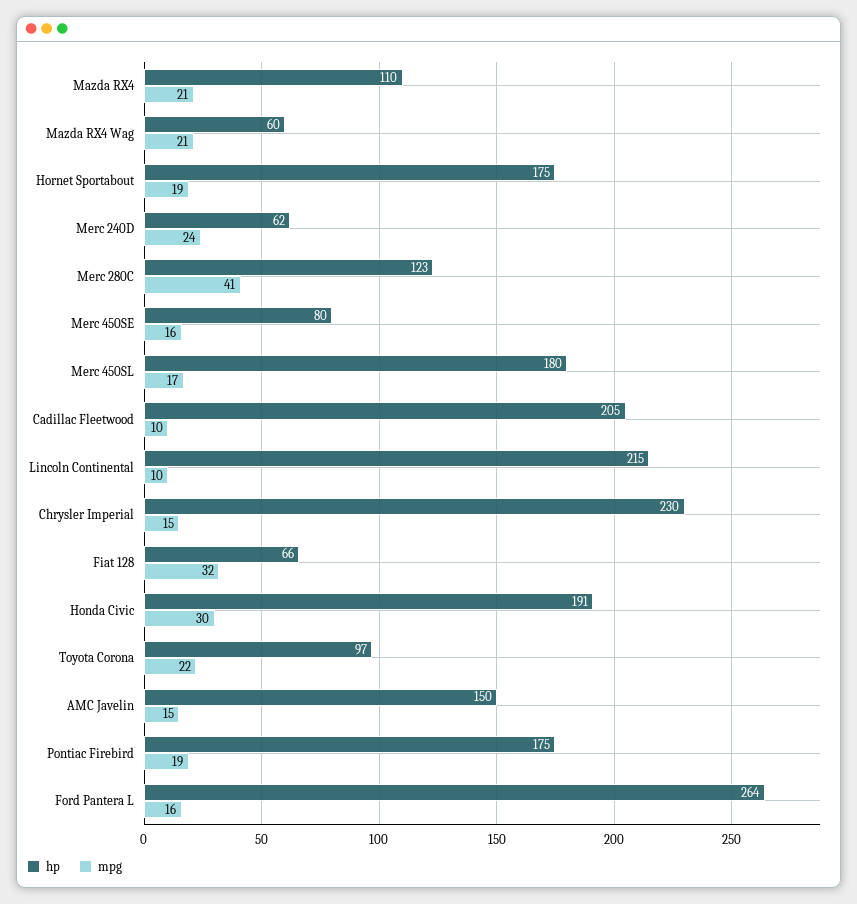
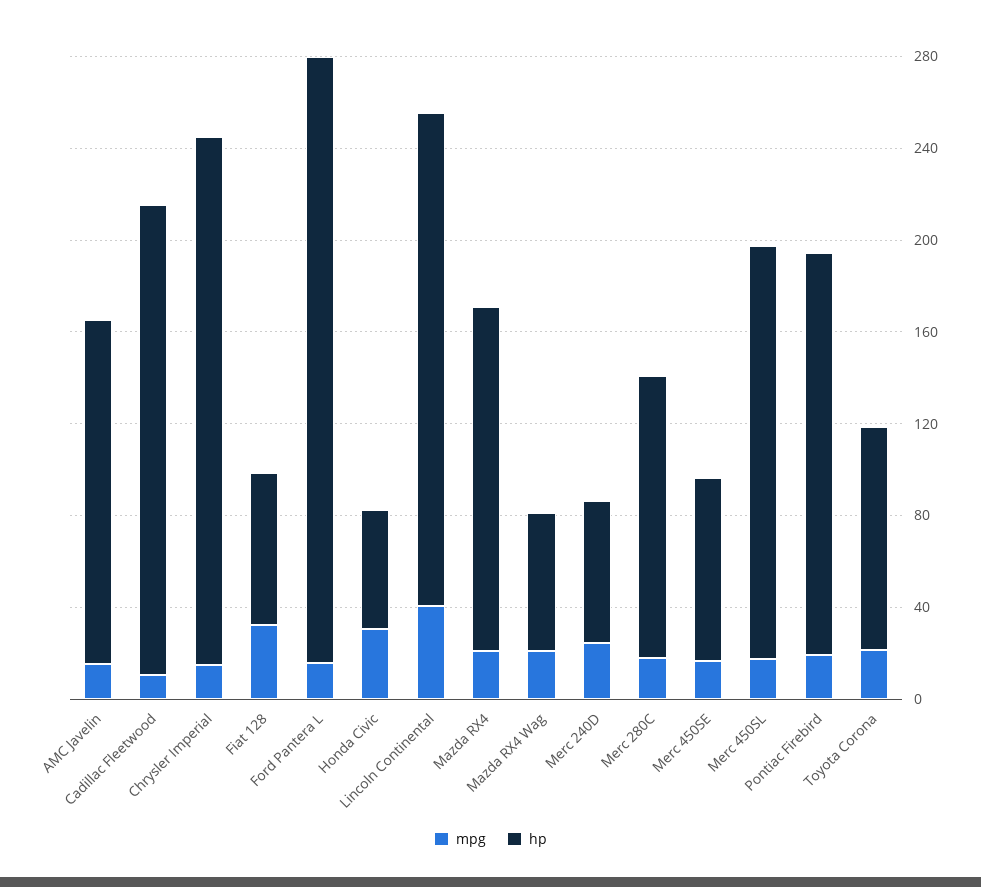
hp, Mazda RX4: 110 -> 150
hp, Hornet Sportabout: 175 -> none
mpg, Hornet Sportabout: 19 -> none
mpg, Merc 280C: 41 -> 20
mpg, Lincoln Continental: 10 -> 40
hp, Honda Civic: 191 -> 50

